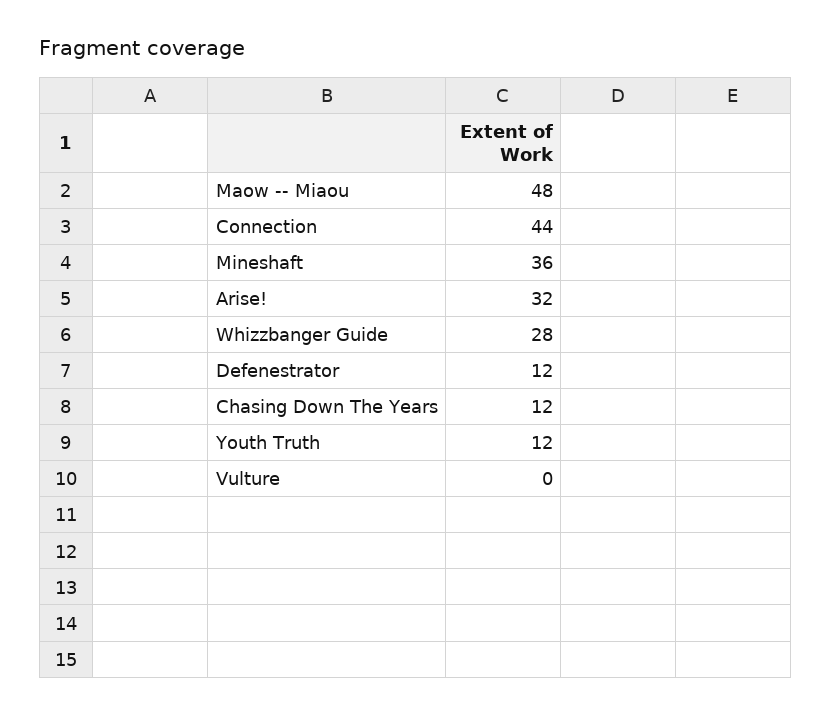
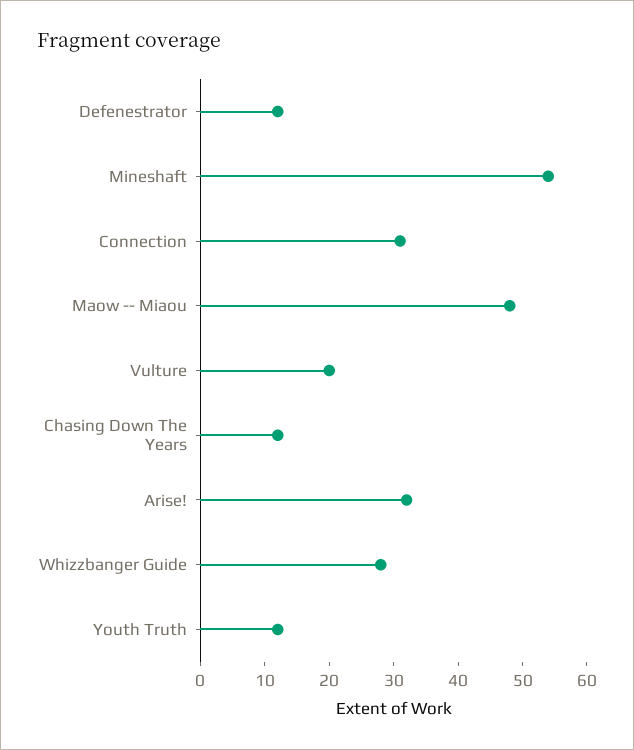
Connection: 44 -> 30
Mineshaft: 36 -> 55
Vulture: 0 -> 20

